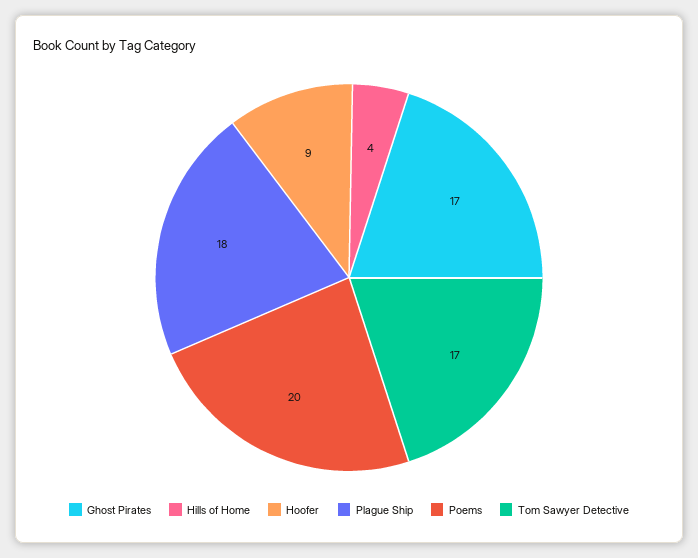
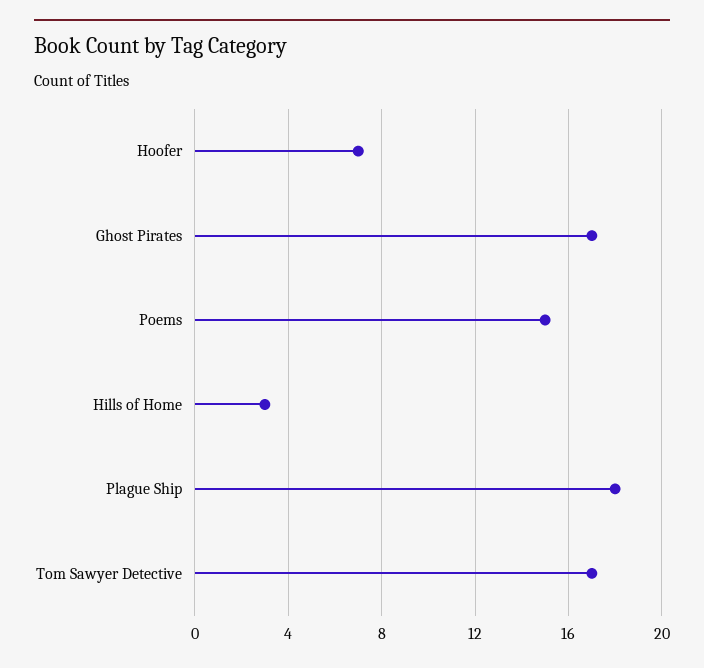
Hills of Home: 4 -> 3
Hoofer: 9 -> 7
Poems: 20 -> 15

